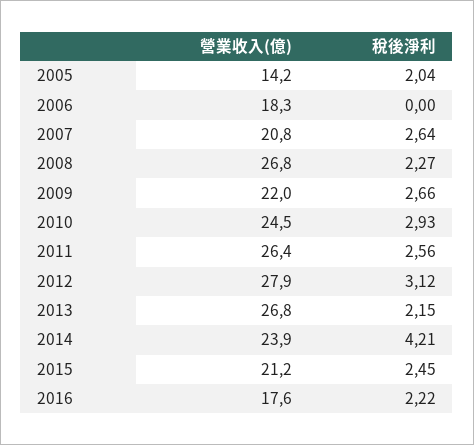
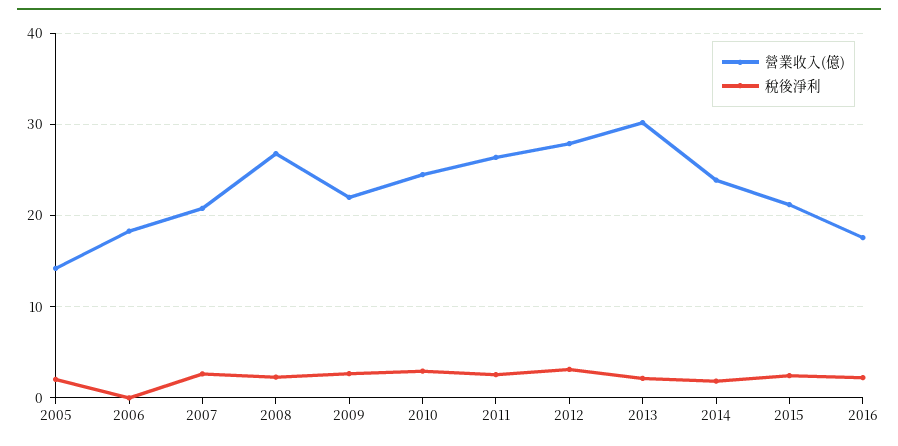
營業收入(億), 2013: 26.8 -> 30
稅後淨利, 2014: 4.21 -> 2

